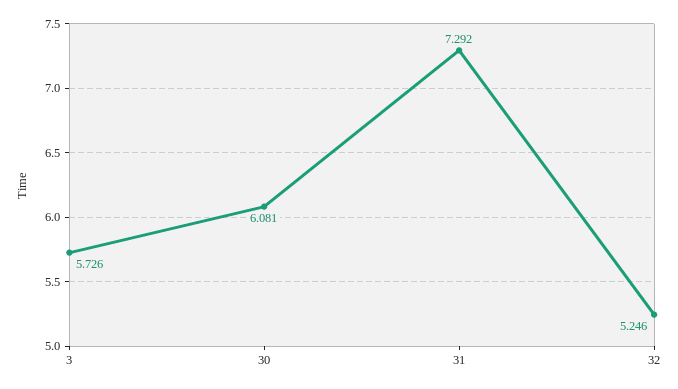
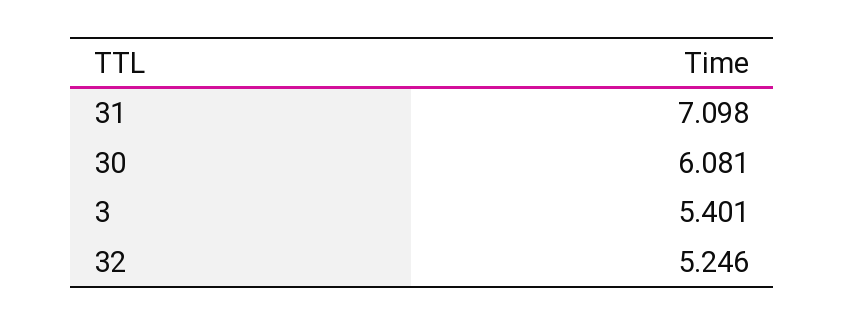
3: 5.726 -> 5.401
31: 7.292 -> 7.098

